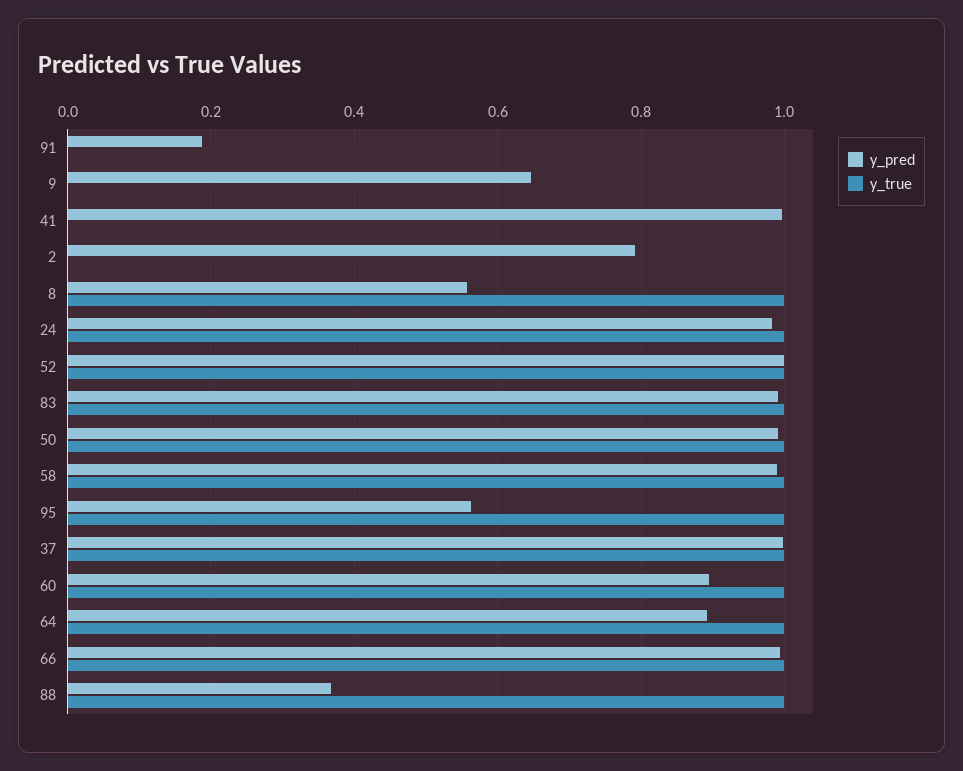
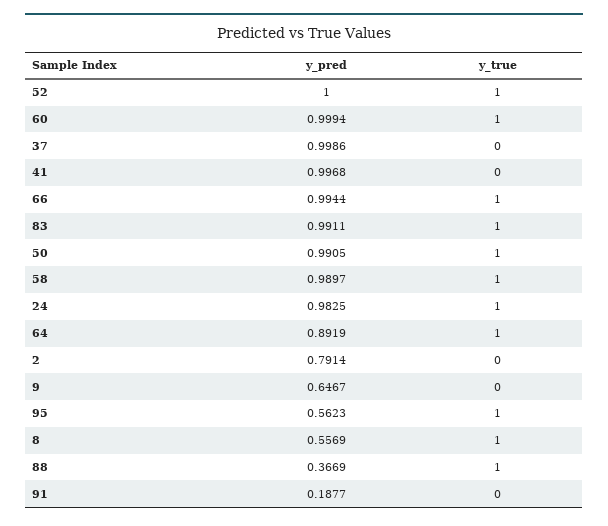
y_true, 37: 1 -> 0
y_pred, 60: 0.9 -> 0.9994

